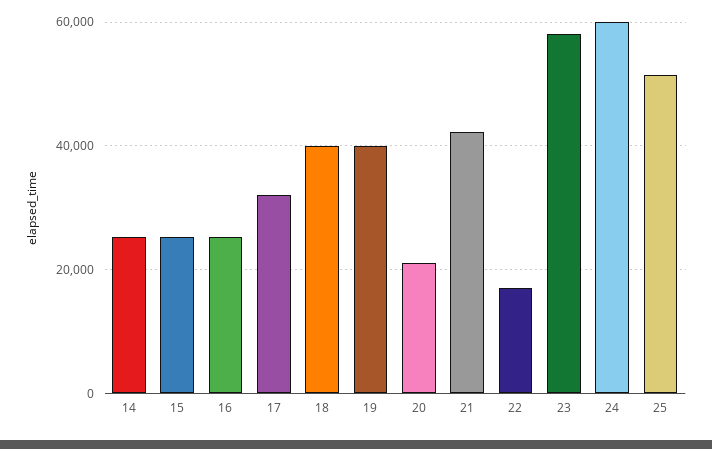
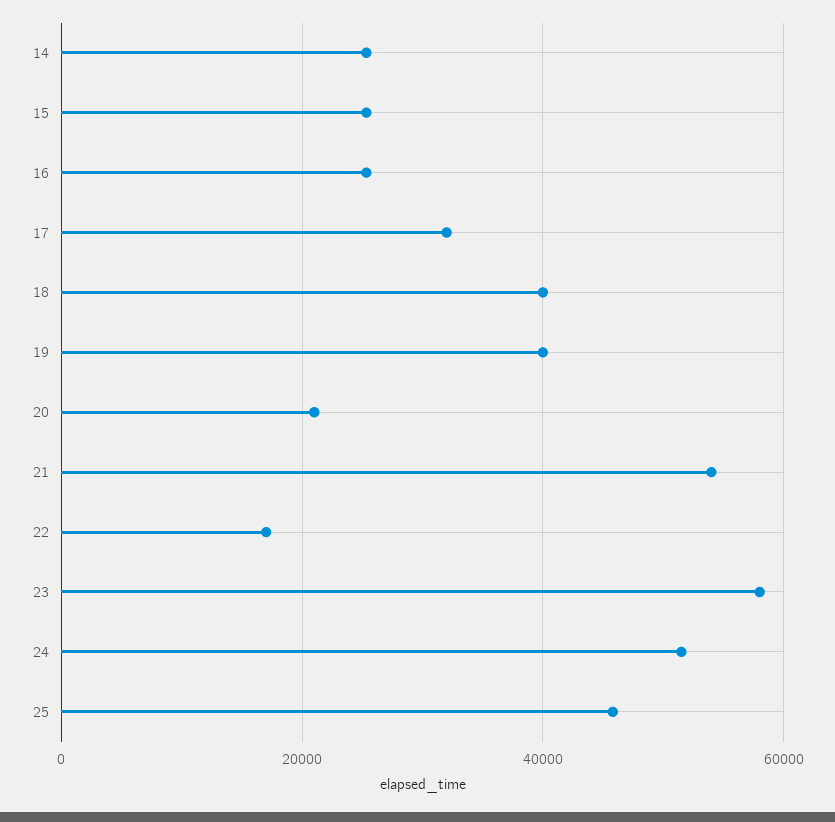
21: 42000 -> 54000
24: 60000 -> 52000
25: 52000 -> 46000

